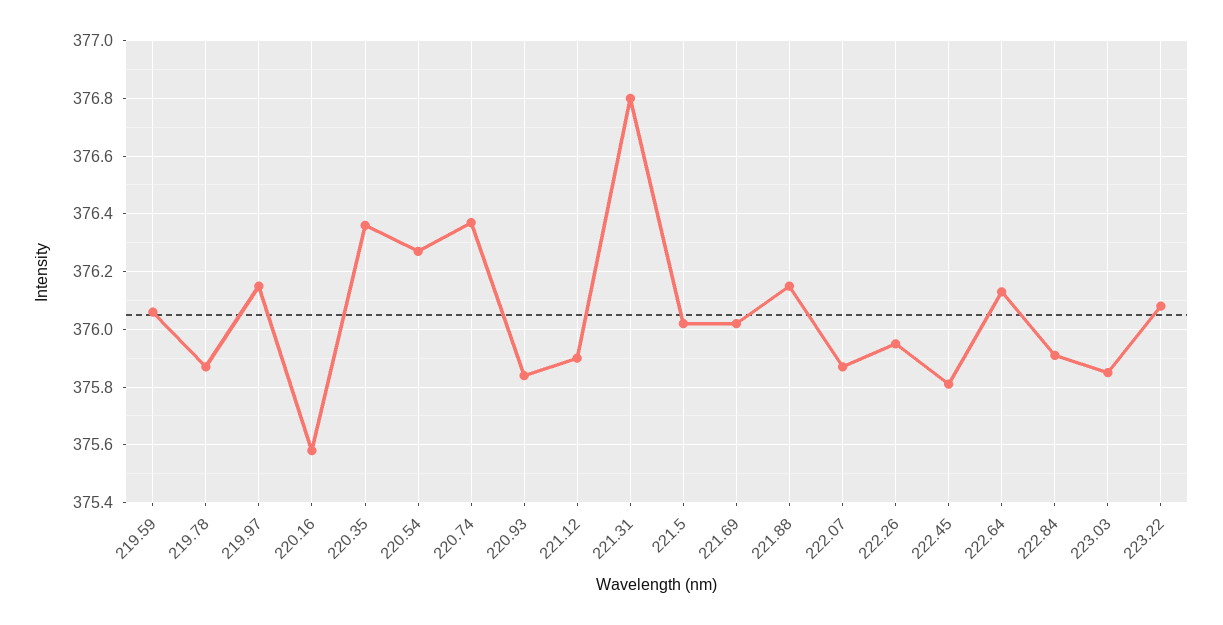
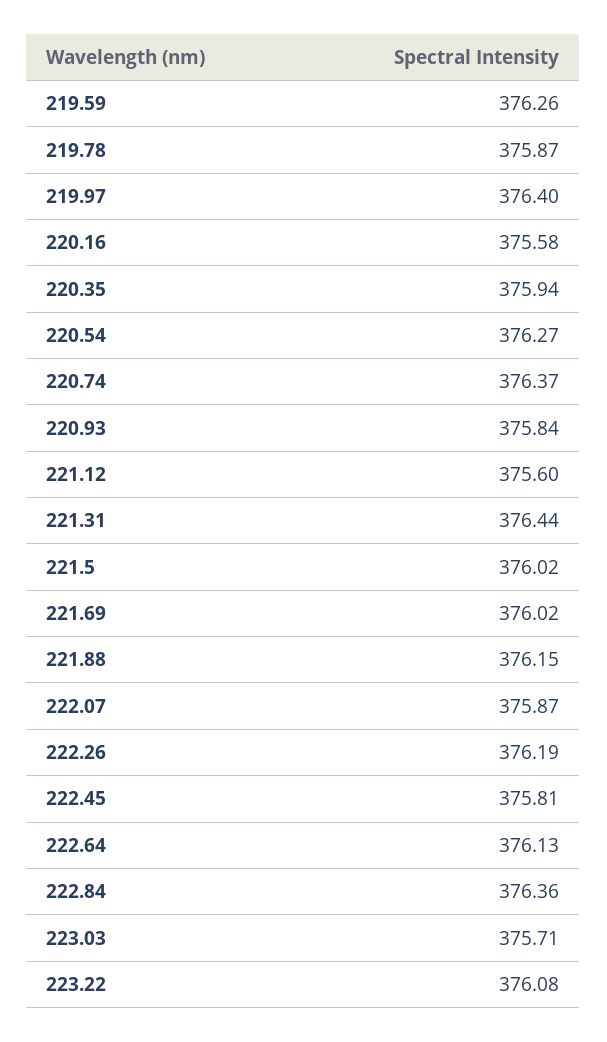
219.59: 376.05 -> 376.26
219.97: 376.15 -> 376.4
220.35: 376.35 -> 375.94
221.12: 375.9 -> 375.6
221.31: 376.8 -> 376.44
222.26: 375.95 -> 376.19
222.84: 375.9 -> 376.36
223.03: 375.85 -> 375.71

